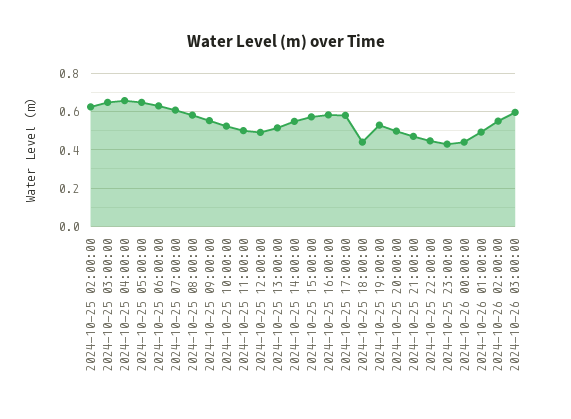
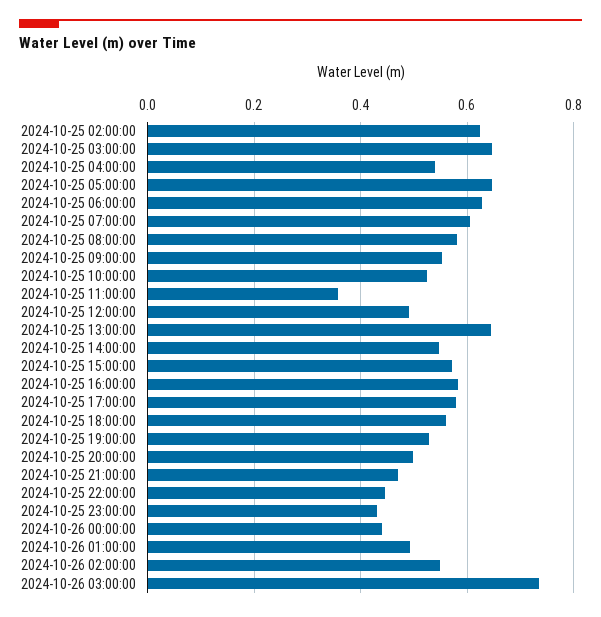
2024-10-25 04:00:00: 0.65 -> 0.54
2024-10-25 11:00:00: 0.5 -> 0.36
2024-10-25 13:00:00: 0.5 -> 0.64
2024-10-25 18:00:00: 0.45 -> 0.56
2024-10-26 03:00:00: 0.6 -> 0.74

